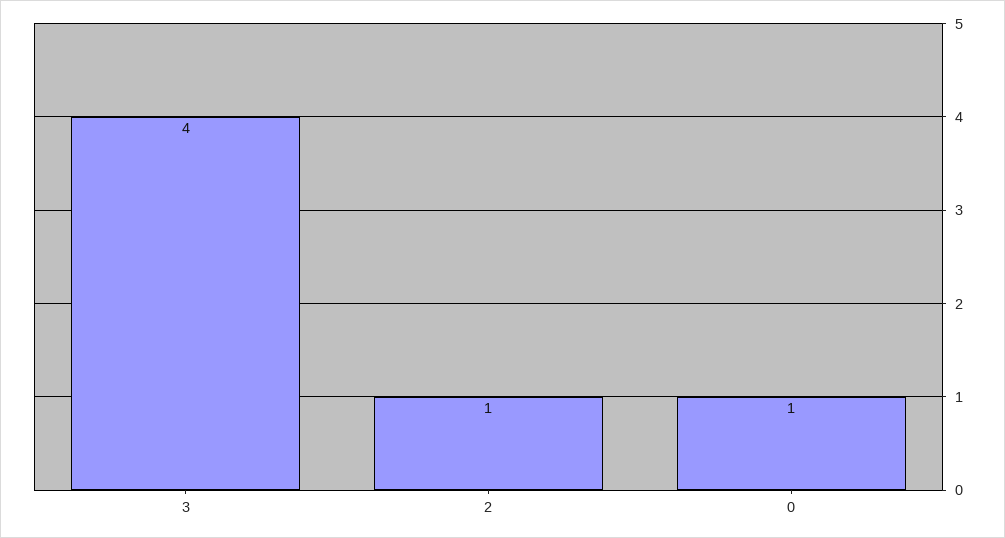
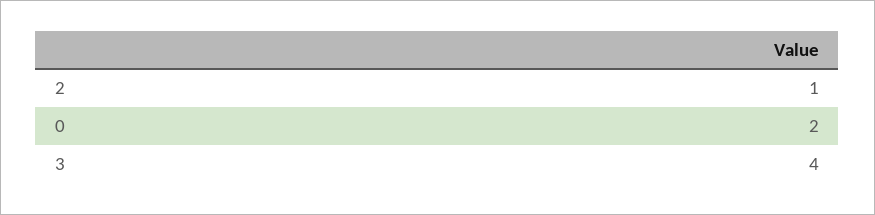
0: 1 -> 2

